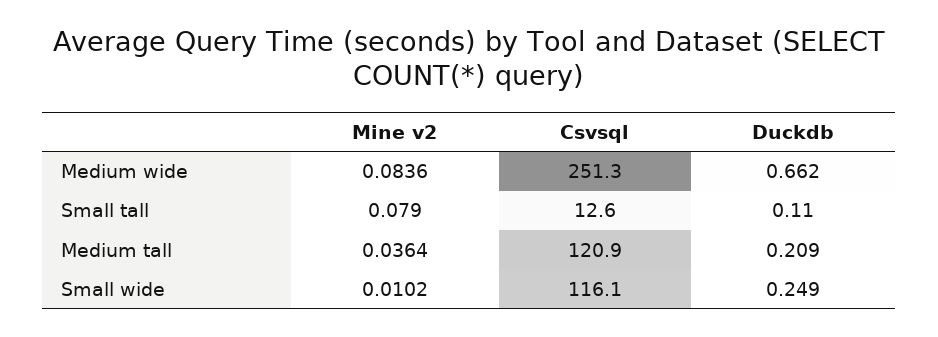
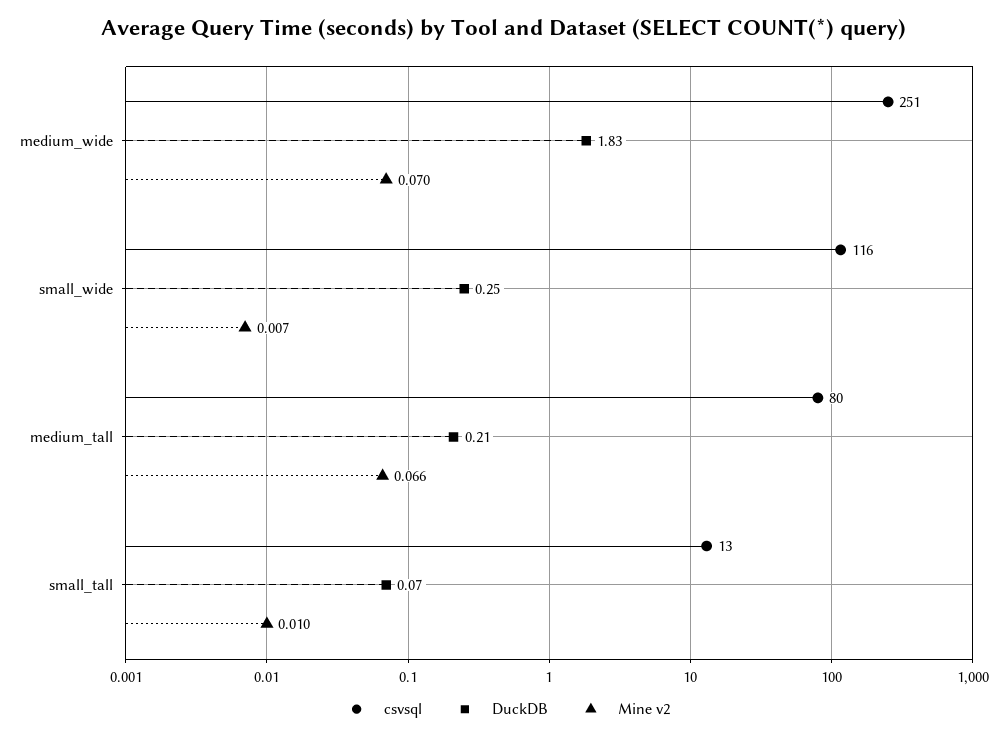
Mine v2, Medium wide: 0.0836 -> 0.07
Duckdb, Medium wide: 0.662 -> 1.83
Mine v2, Small tall: 0.079 -> 0.01
Duckdb, Small tall: 0.11 -> 0.07
Mine v2, Medium tall: 0.0364 -> 0.066
Csvsql, Medium tall: 120.9 -> 80
Mine v2, Small wide: 0.0102 -> 0.007

